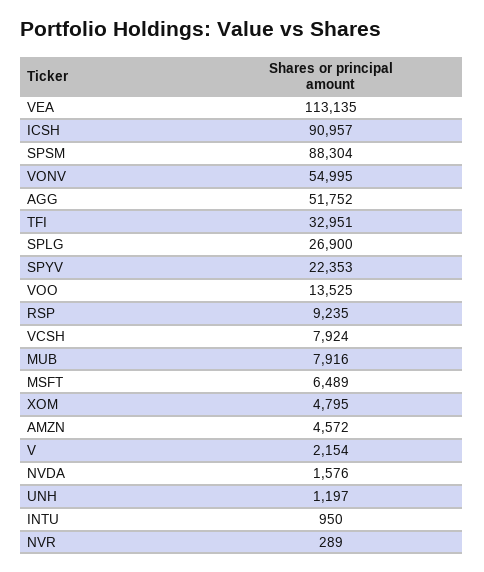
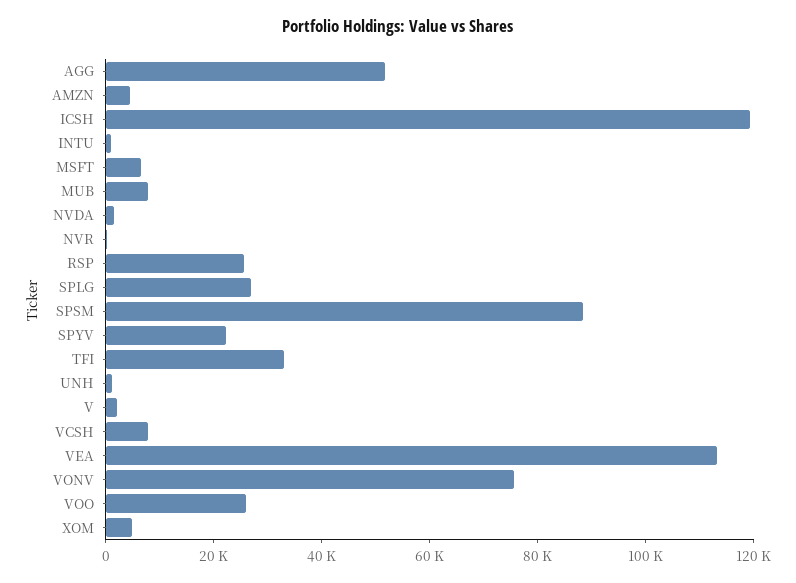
ICSH: 90957 -> 120000
VONV: 54995 -> 75000
VOO: 13525 -> 25000
RSP: 9235 -> 25000

